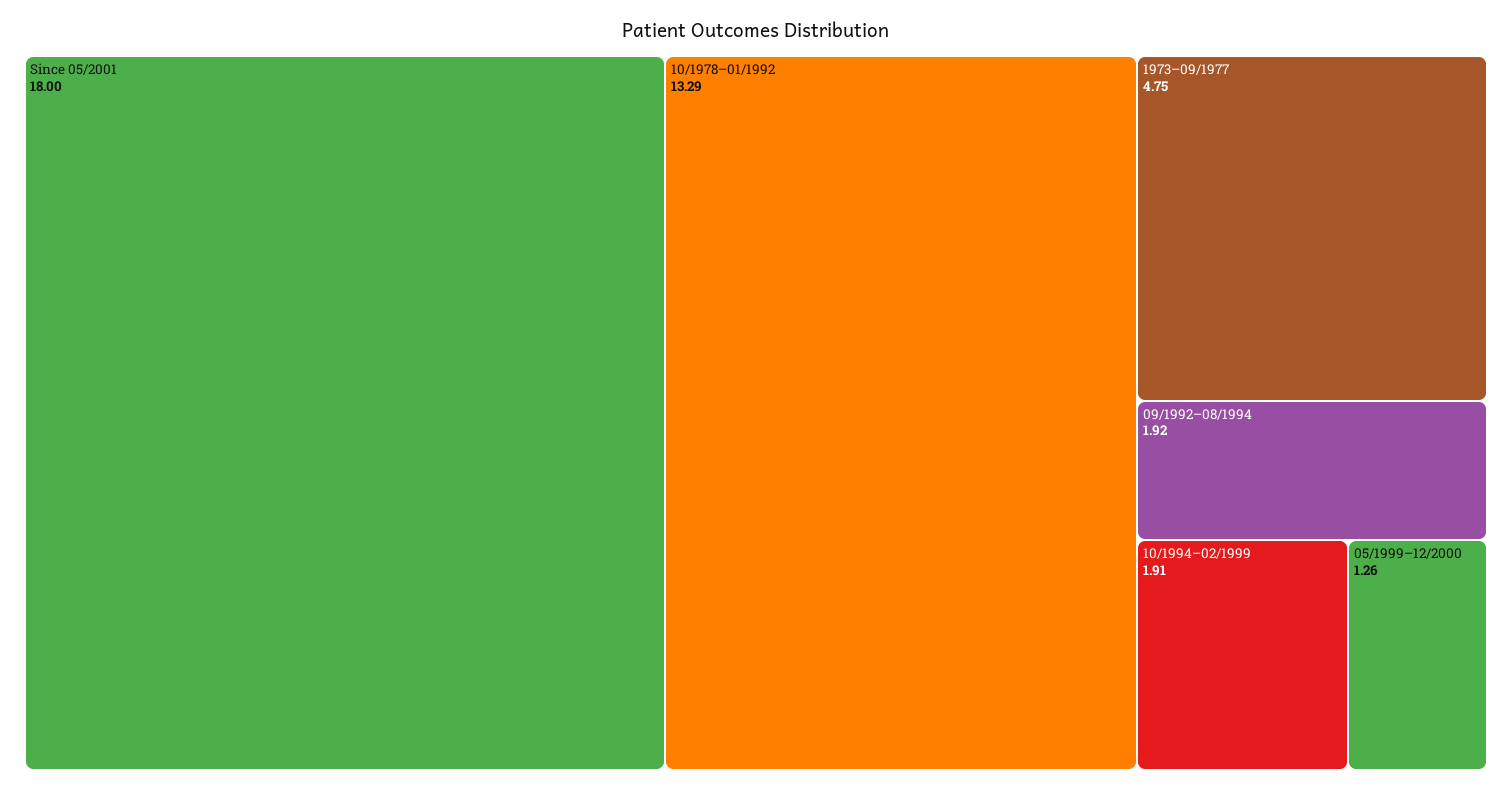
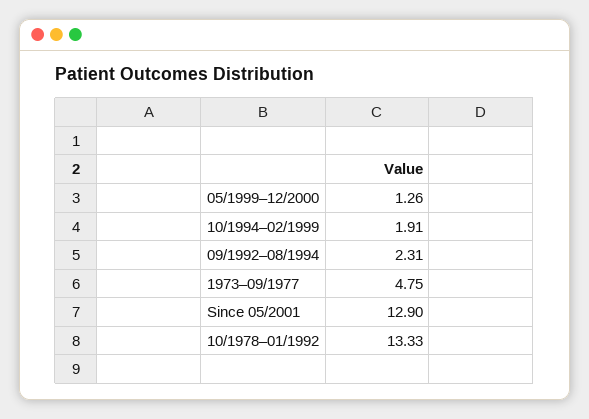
Since 05/2001: 18 -> 12.9
10/1978–01/1992: 13.29 -> 13.33
09/1992–08/1994: 1.92 -> 2.31

